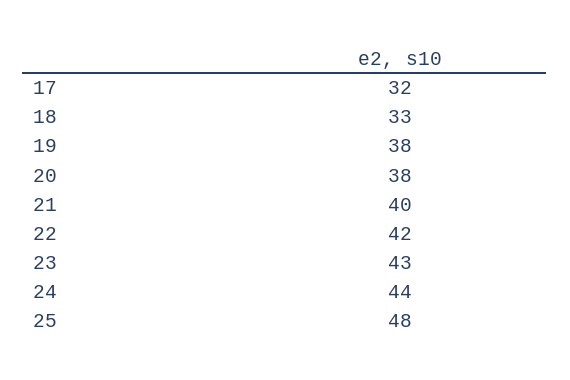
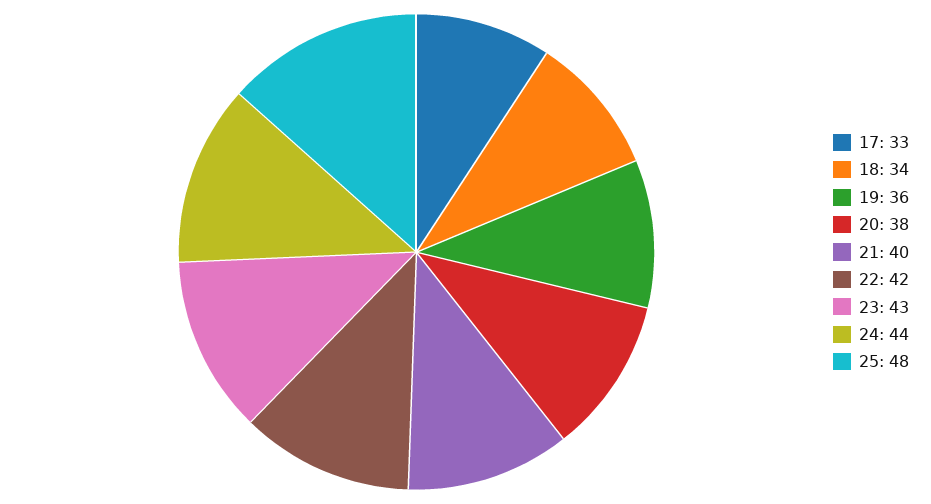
17: 32 -> 33
18: 33 -> 34
19: 38 -> 36

